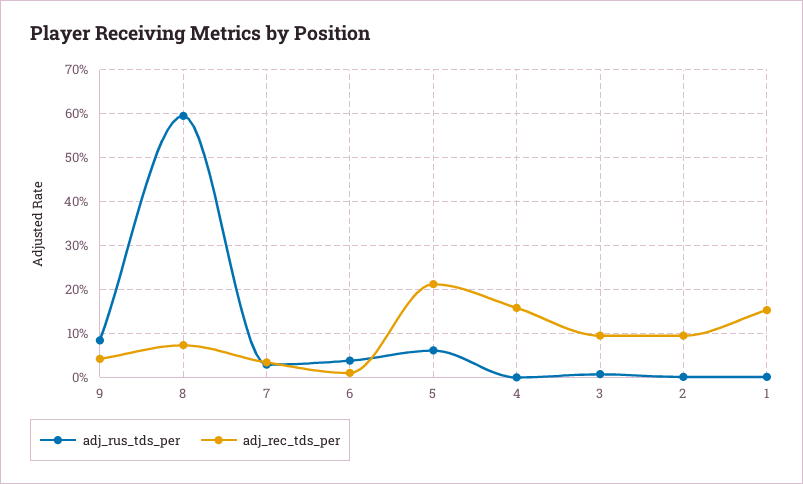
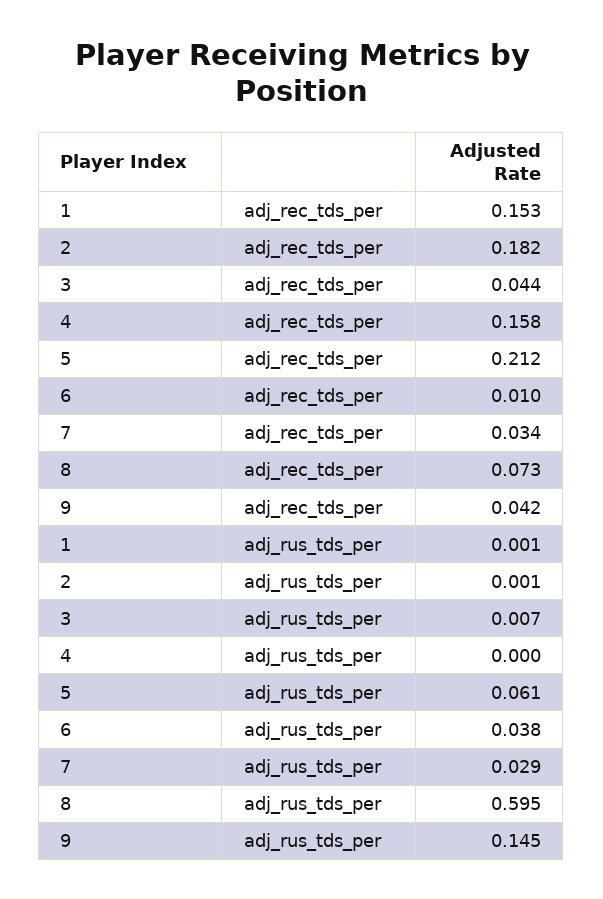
adj_rus_tds_per, 9: 0.08 -> 0.145
adj_rec_tds_per, 3: 0.1 -> 0.044
adj_rec_tds_per, 2: 0.1 -> 0.182

